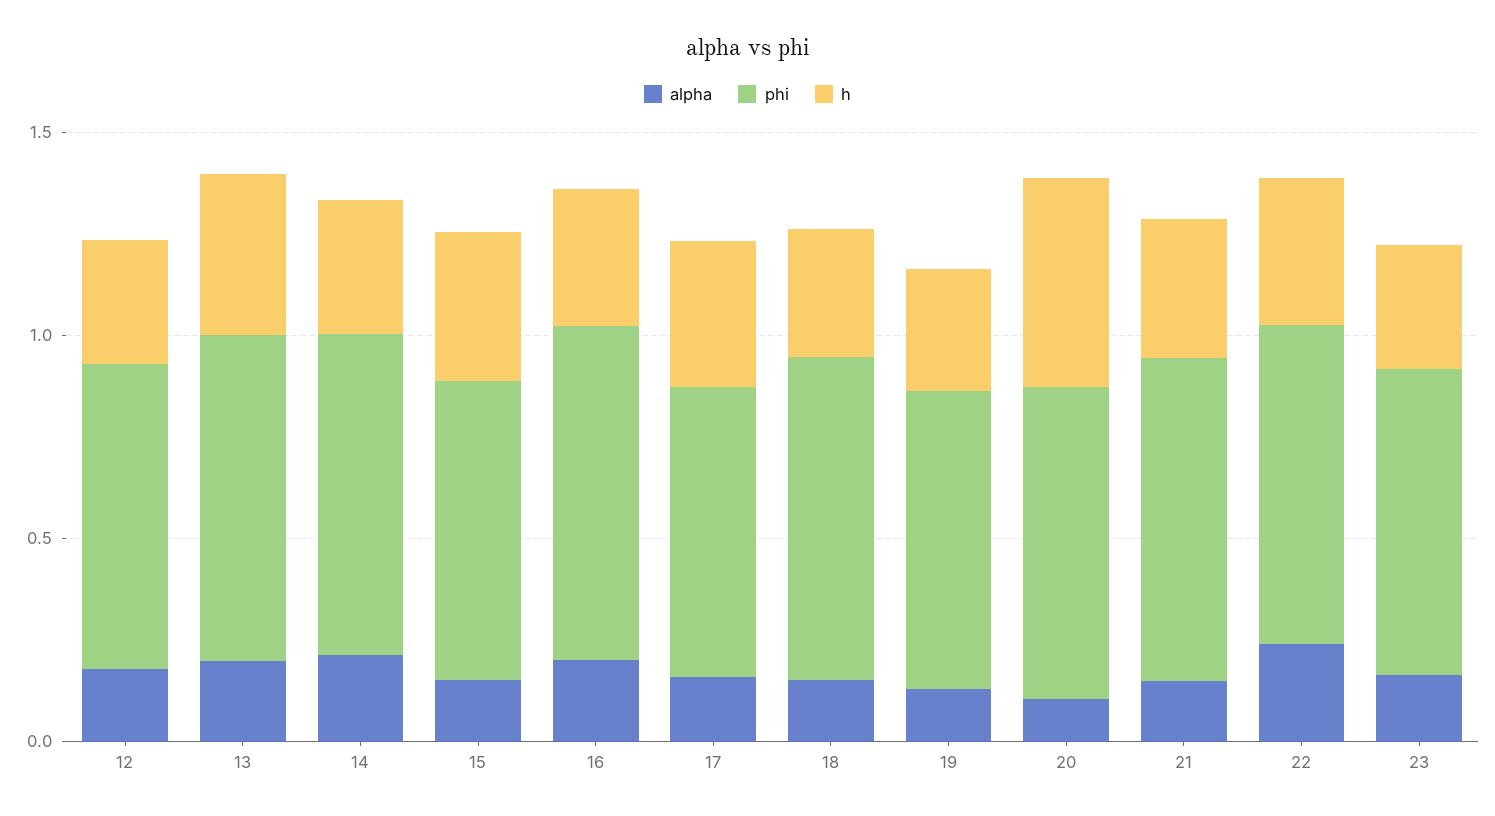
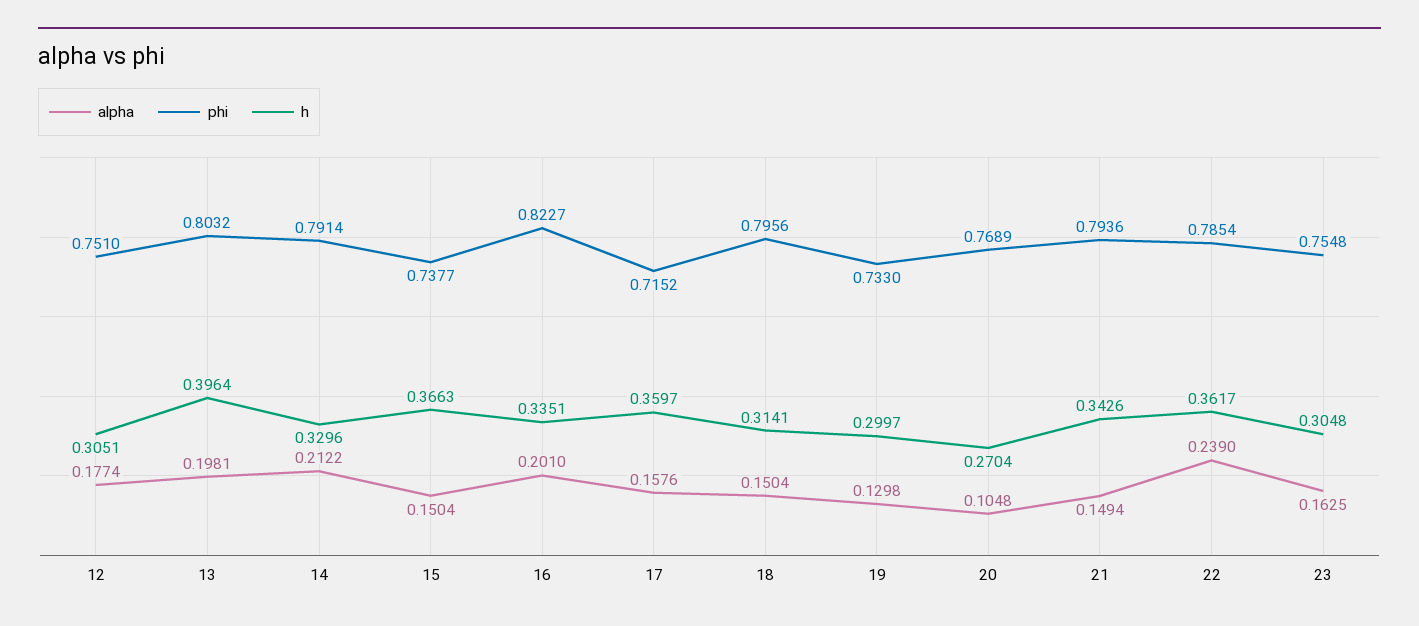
h, 20: 0.5 -> 0.2704

